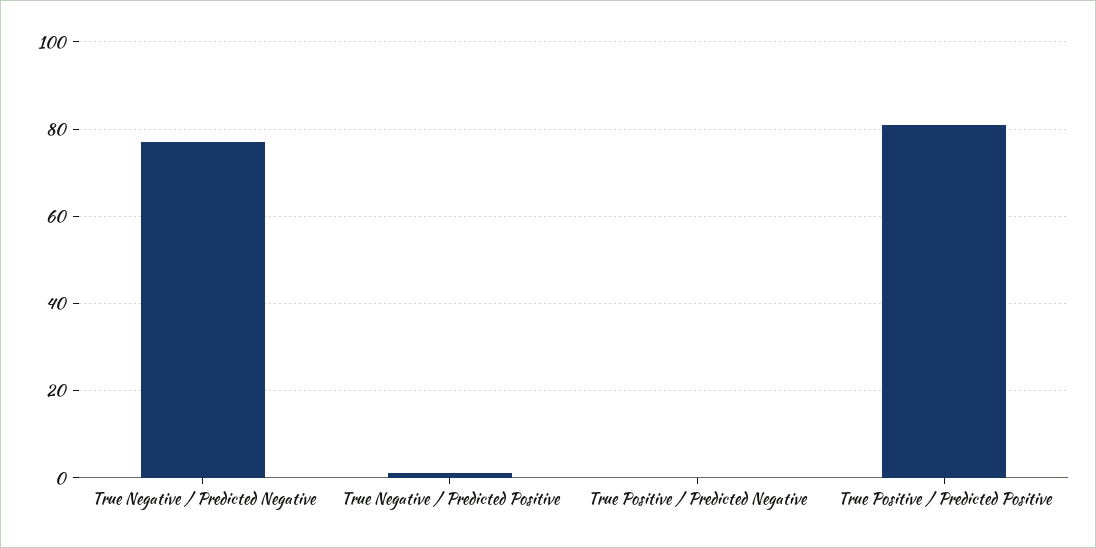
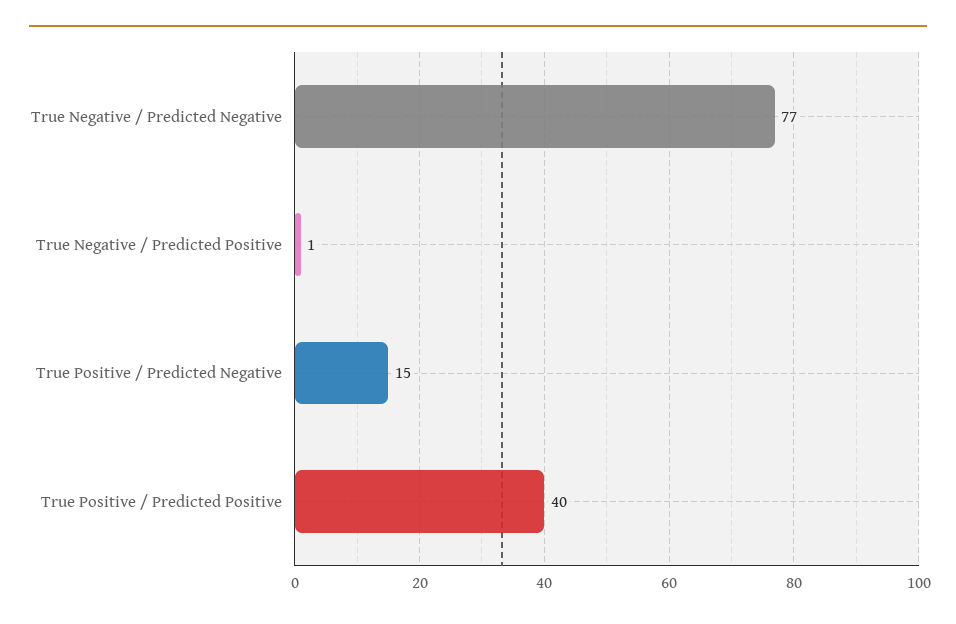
True Positive / Predicted Negative: 0 -> 15
True Positive / Predicted Positive: 80 -> 40

